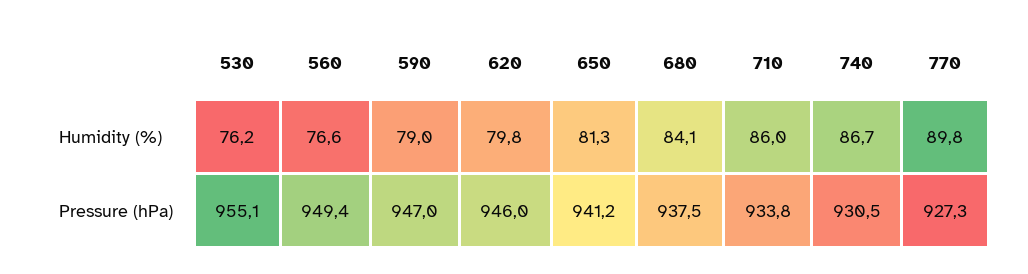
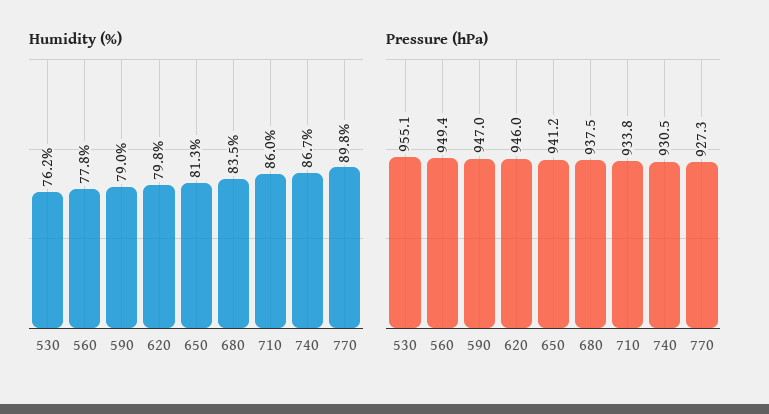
Humidity (%), 560: 76.6 -> 77.8
Humidity (%), 680: 84.1 -> 83.5

